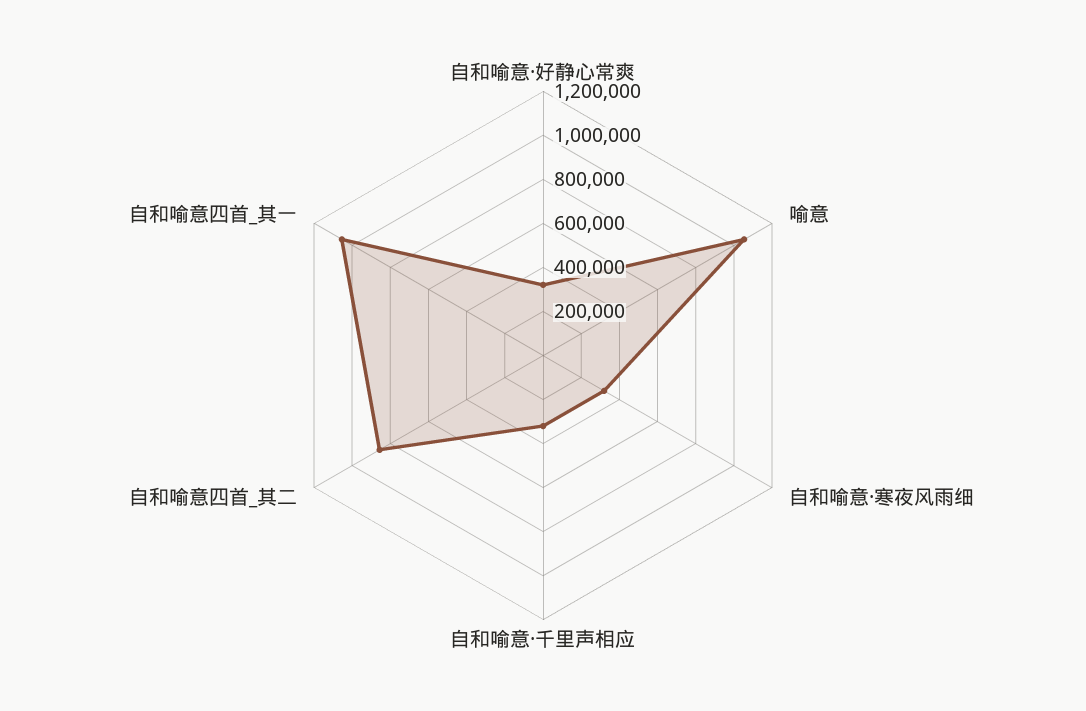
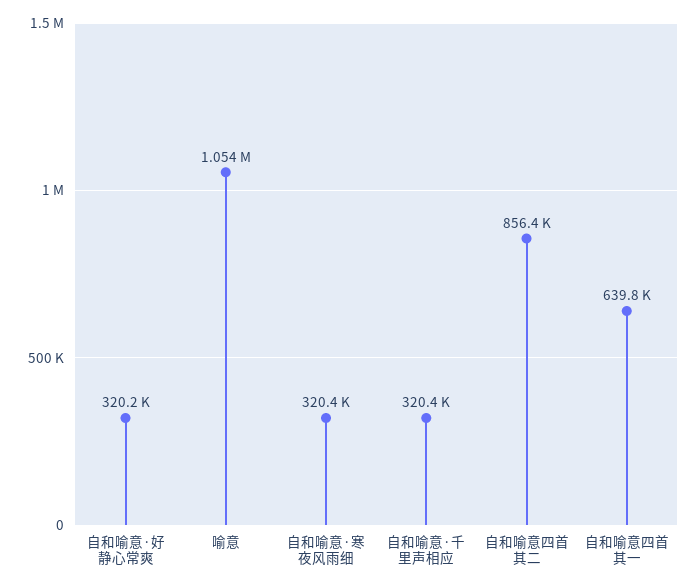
自和喻意四首_其一: 1050000 -> 639800

